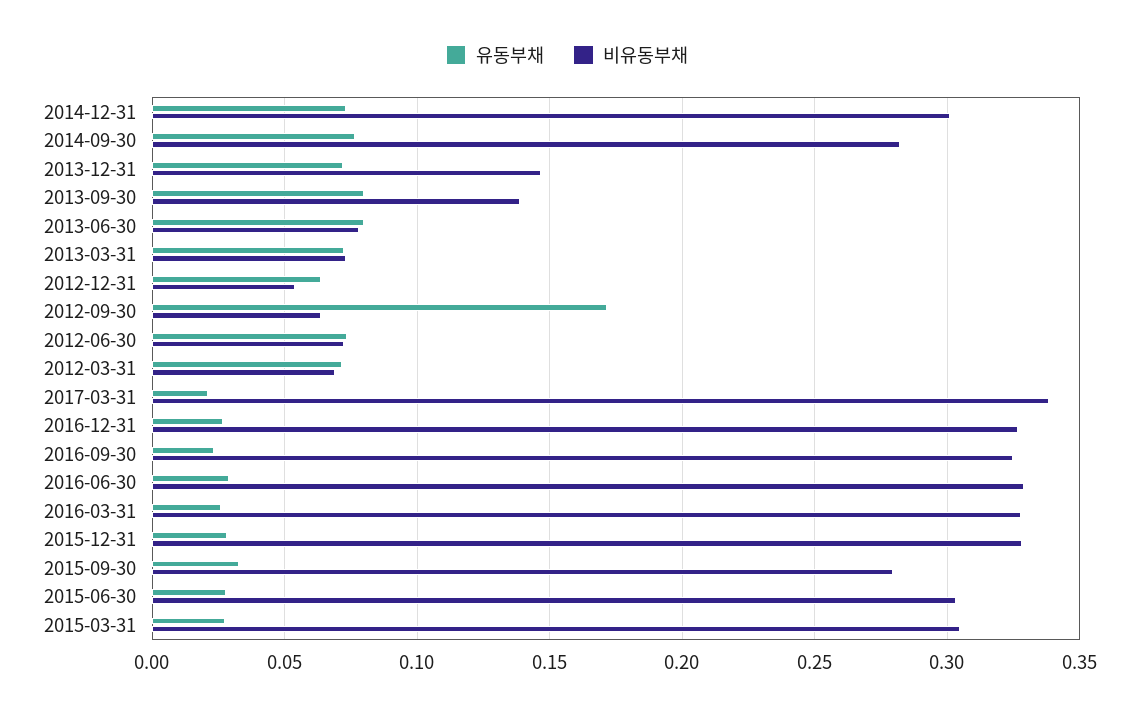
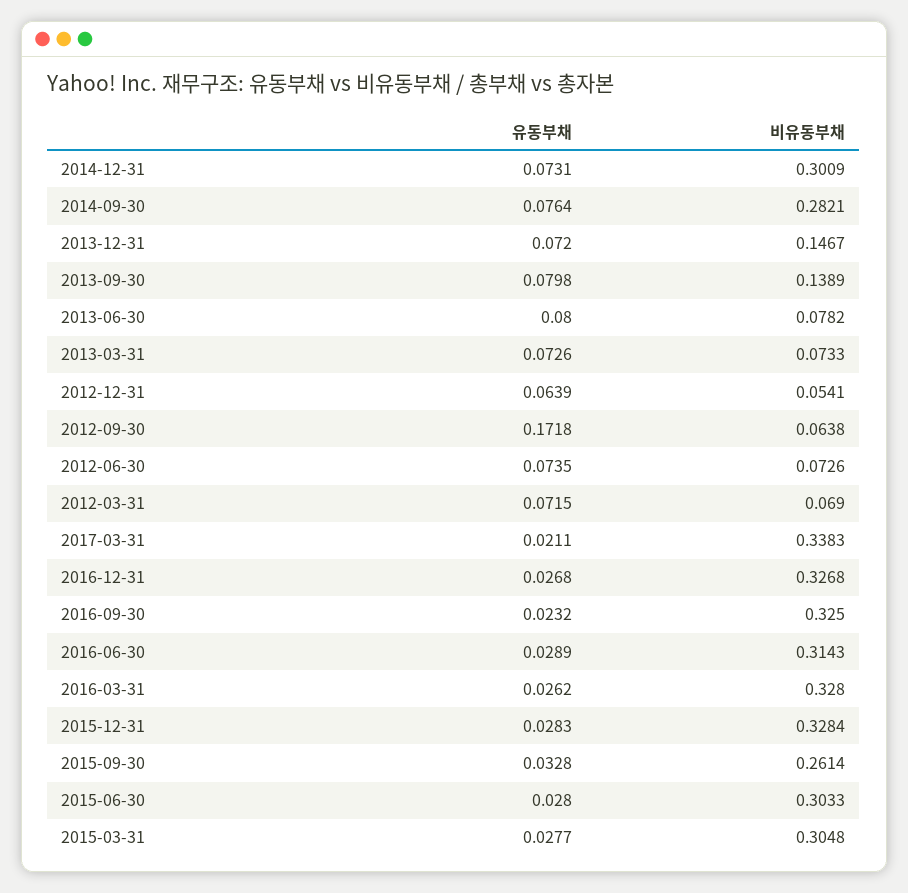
비유동부채, 2016-06-30: 0.33 -> 0.3143
비유동부채, 2015-09-30: 0.28 -> 0.2614

